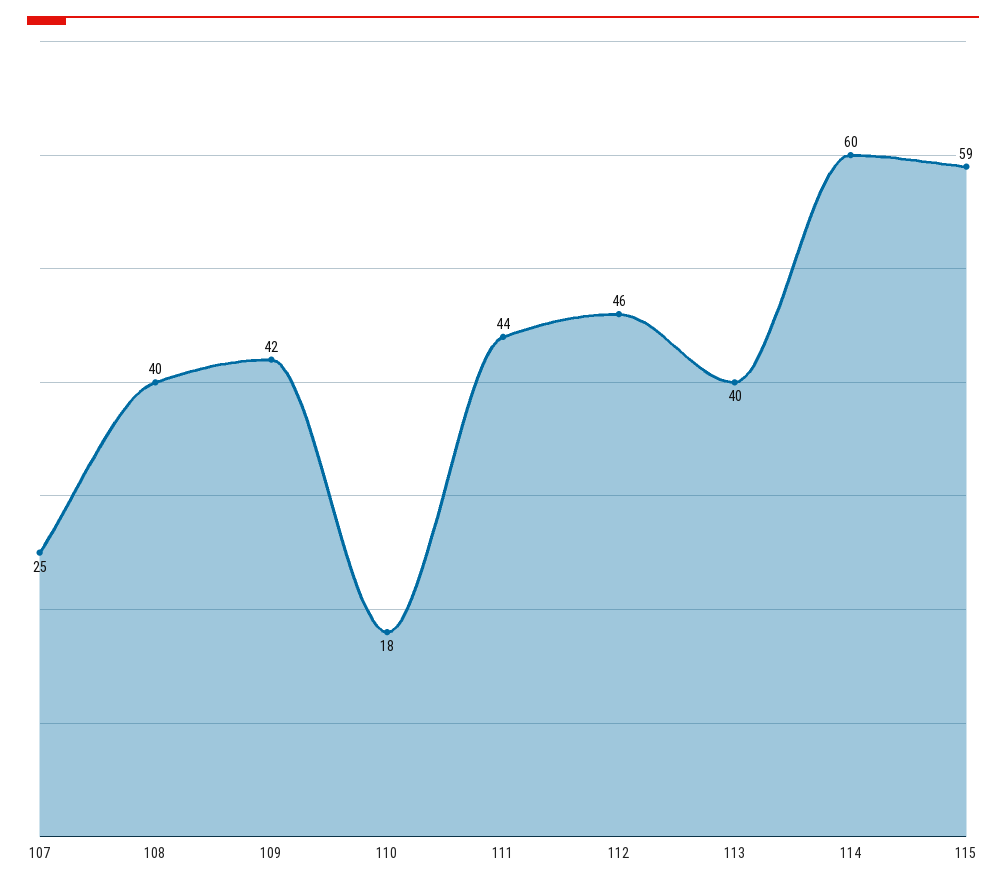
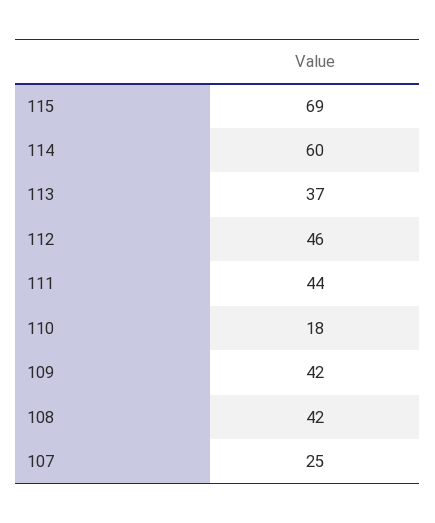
108: 40 -> 42
113: 40 -> 37
115: 59 -> 69

